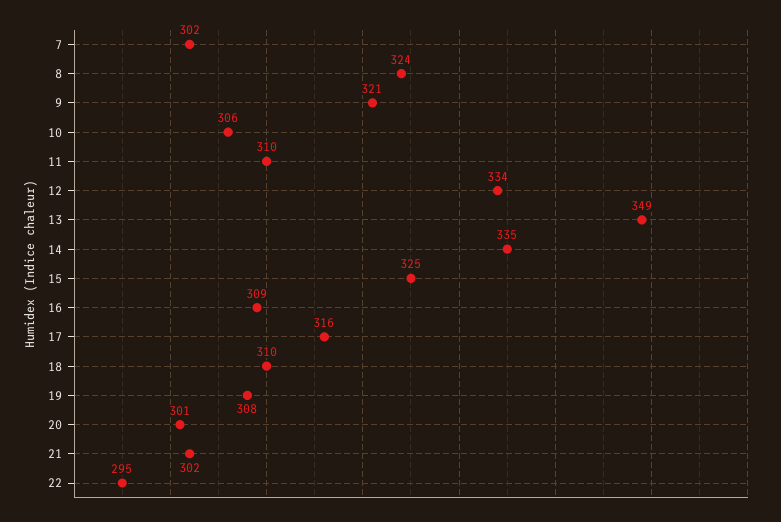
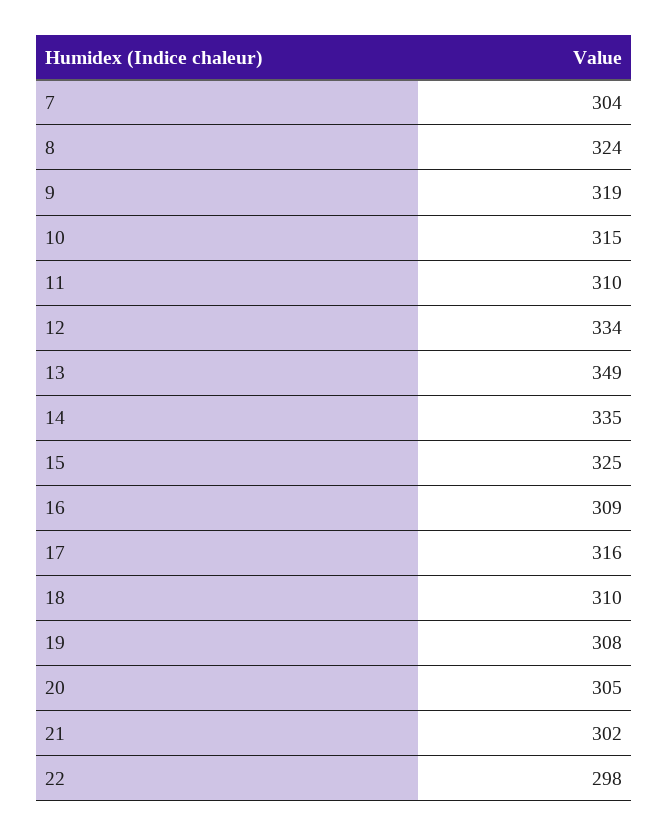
7: 302 -> 304
9: 321 -> 319
10: 306 -> 315
20: 301 -> 305
22: 295 -> 298

